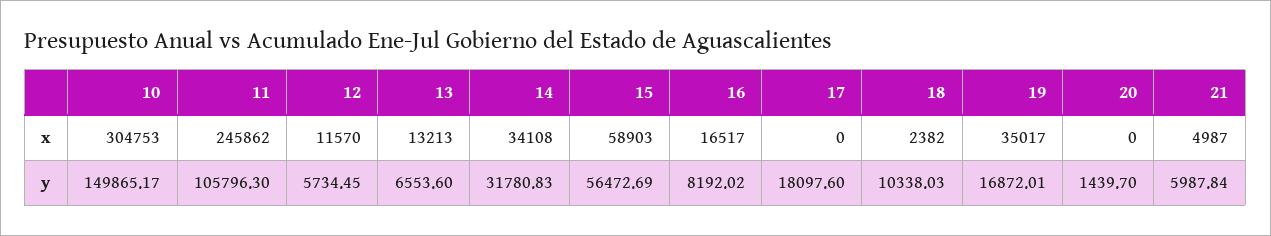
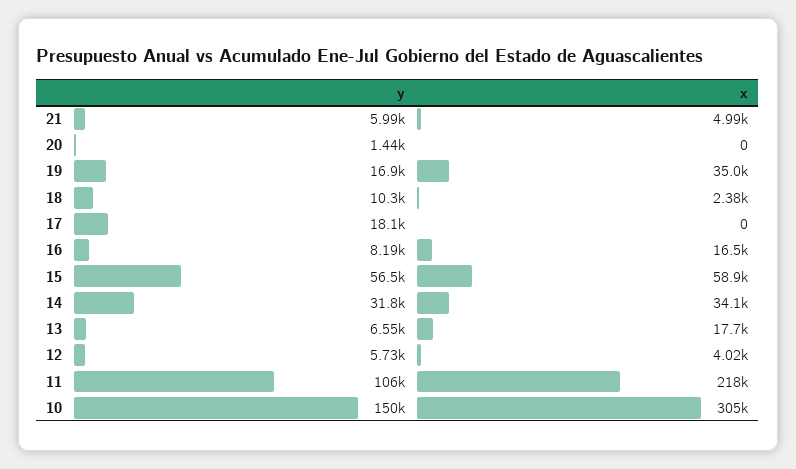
11, x: 245862 -> 218000
12, x: 11570 -> 4020
13, x: 13213 -> 17700

